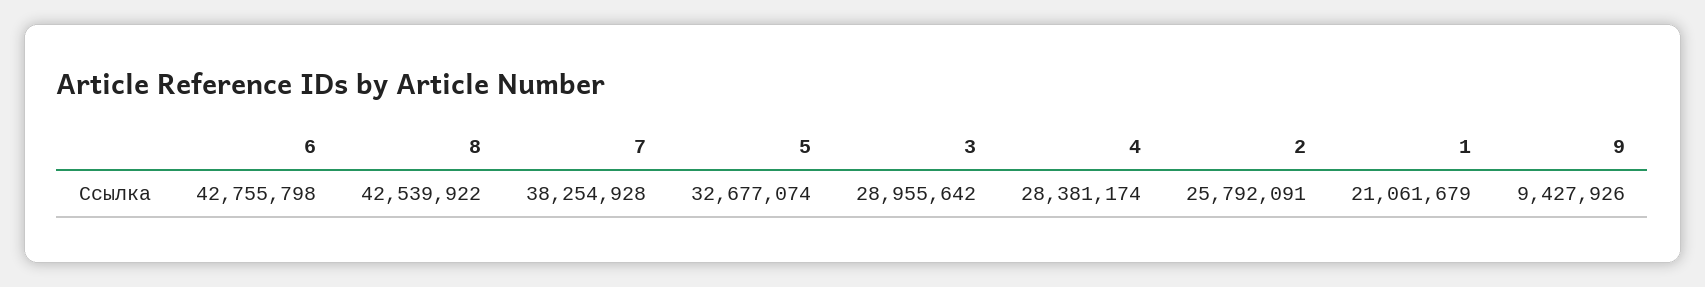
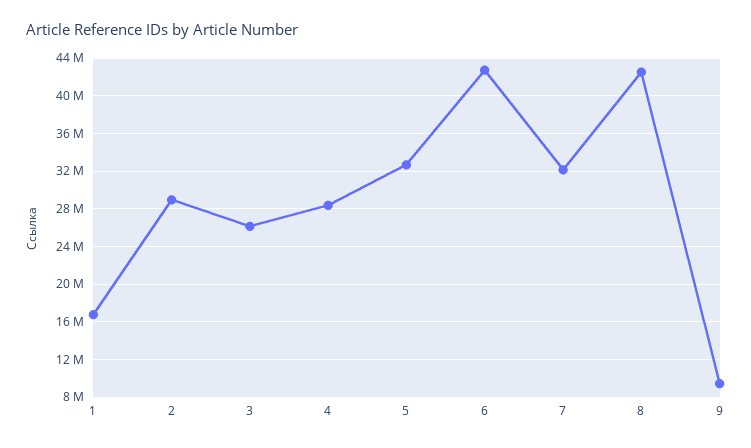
7: 38254928 -> 32000000
3: 28955642 -> 26000000
2: 25792091 -> 29000000
1: 21061679 -> 17000000

